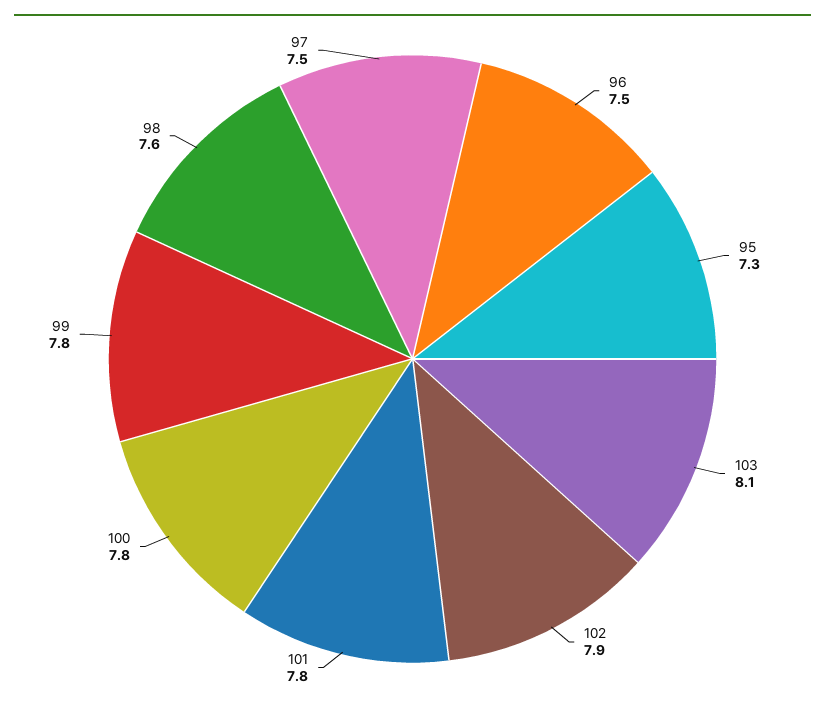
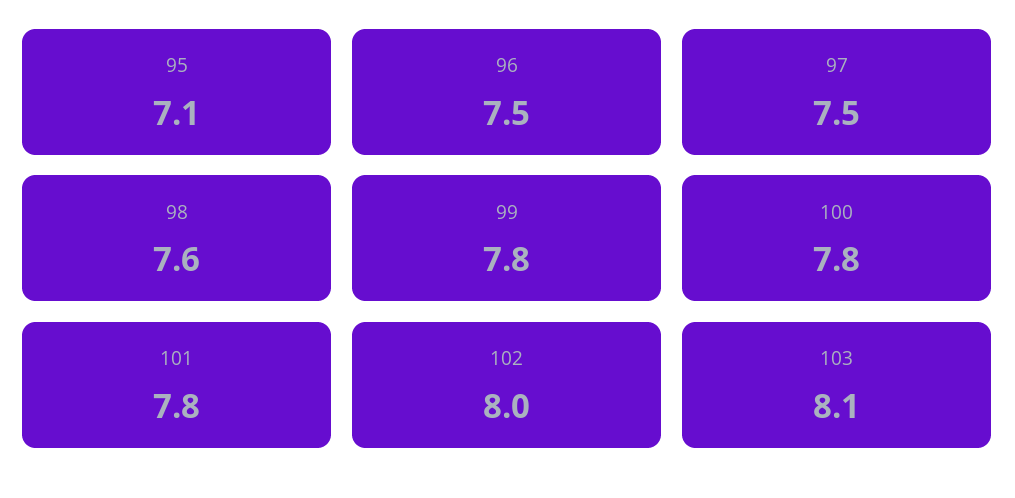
95: 7.3 -> 7.1
102: 7.9 -> 8

